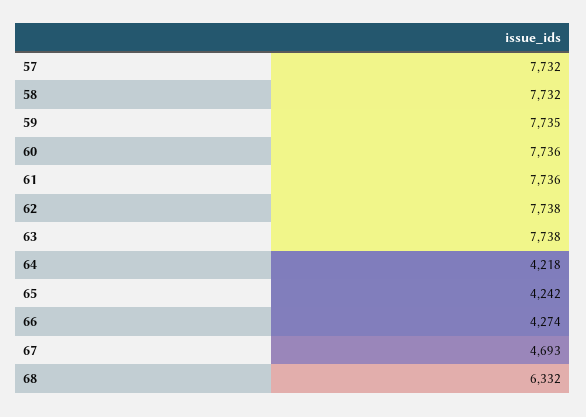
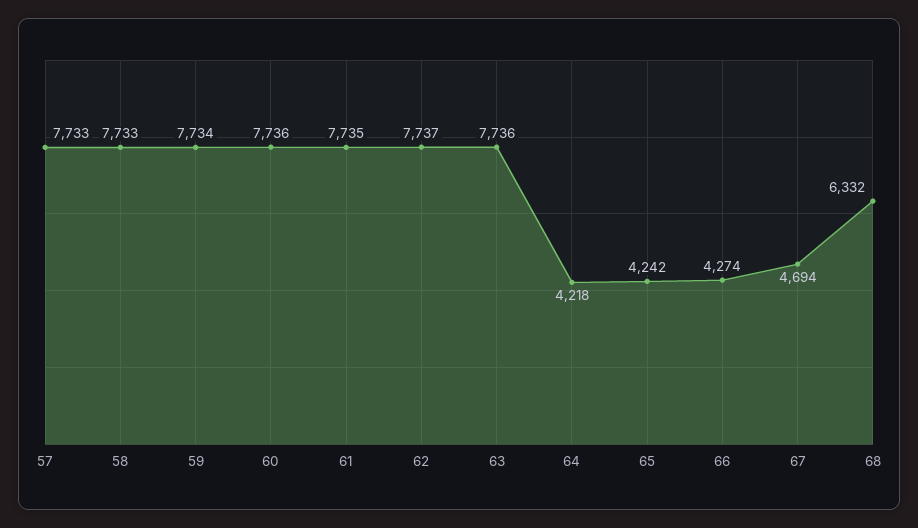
57: 7732 -> 7733
58: 7732 -> 7733
59: 7735 -> 7734
61: 7736 -> 7735
62: 7738 -> 7737
63: 7738 -> 7736
67: 4693 -> 4694

